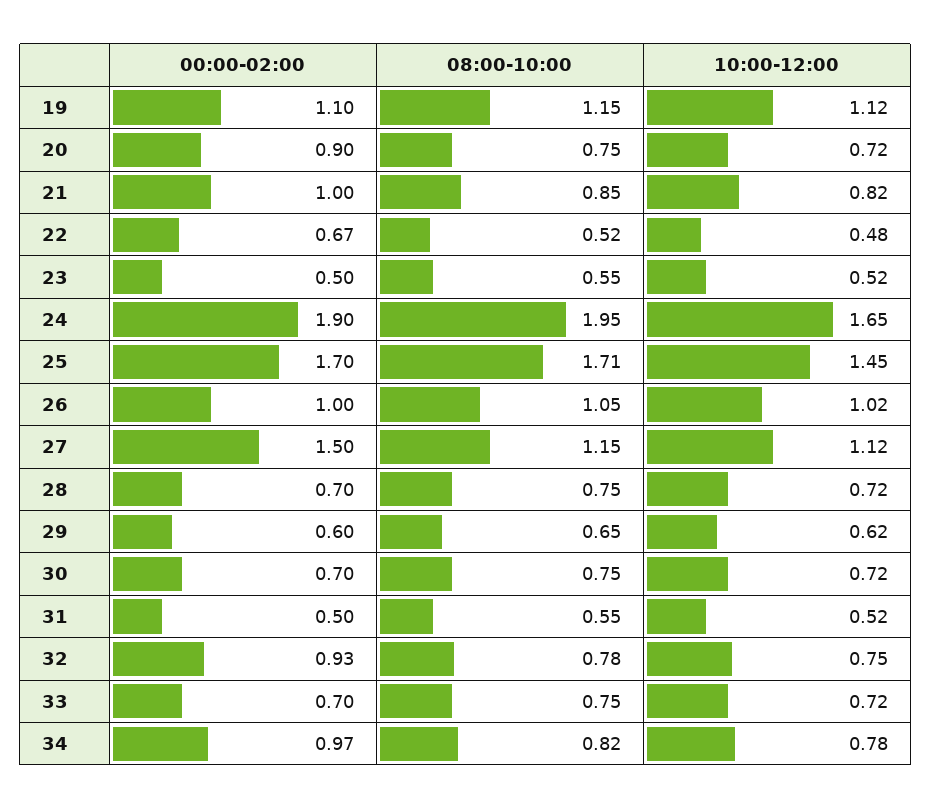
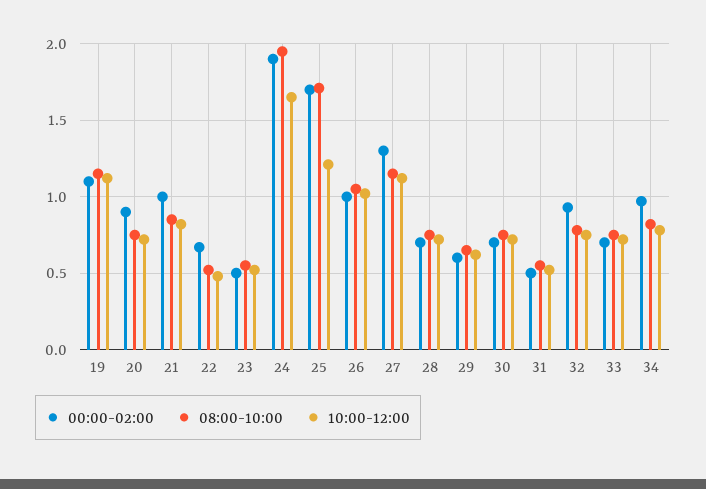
10:00-12:00, 25: 1.45 -> 1.2
00:00-02:00, 27: 1.5 -> 1.3

